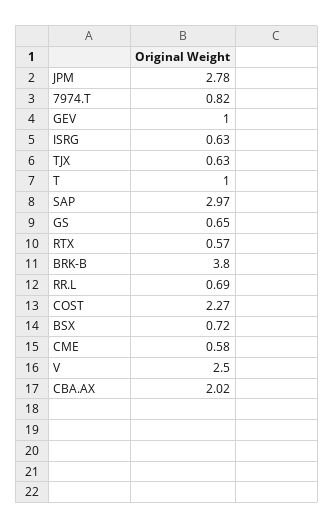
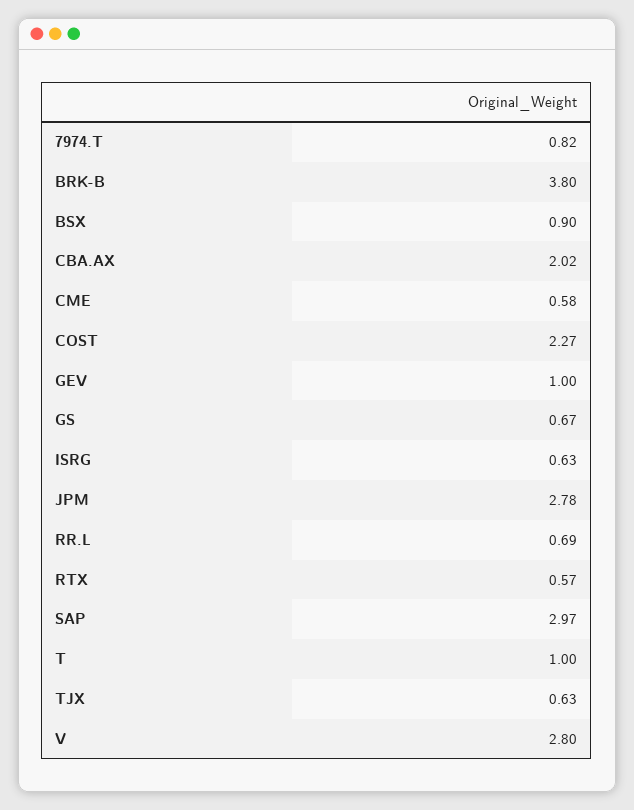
GS: 0.65 -> 0.67
BSX: 0.72 -> 0.9
V: 2.5 -> 2.8

